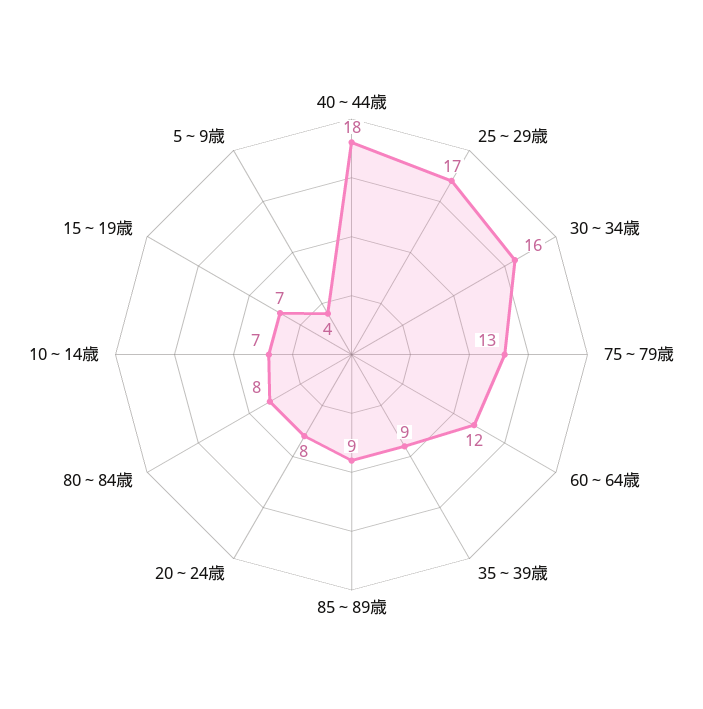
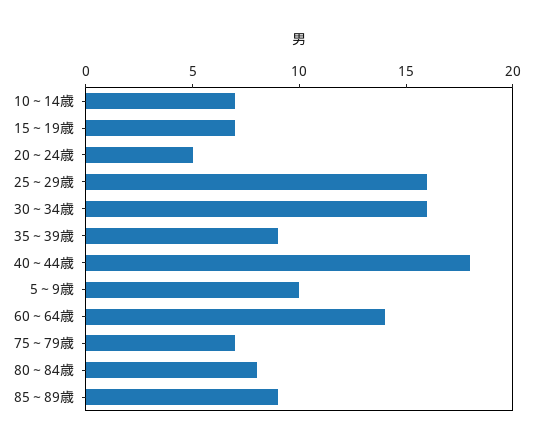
25～29歳: 17 -> 16
75～79歳: 13 -> 7
60～64歳: 12 -> 14
20～24歳: 8 -> 5
5～9歳: 4 -> 10

